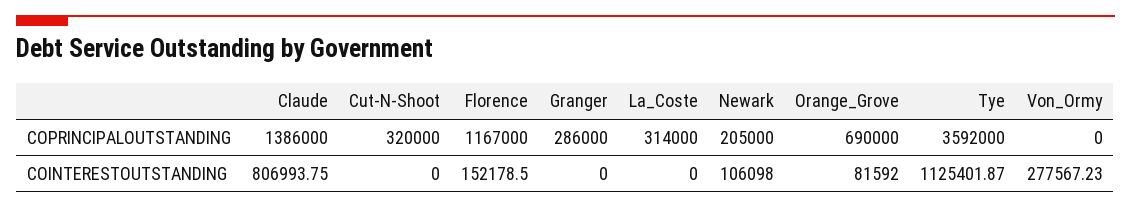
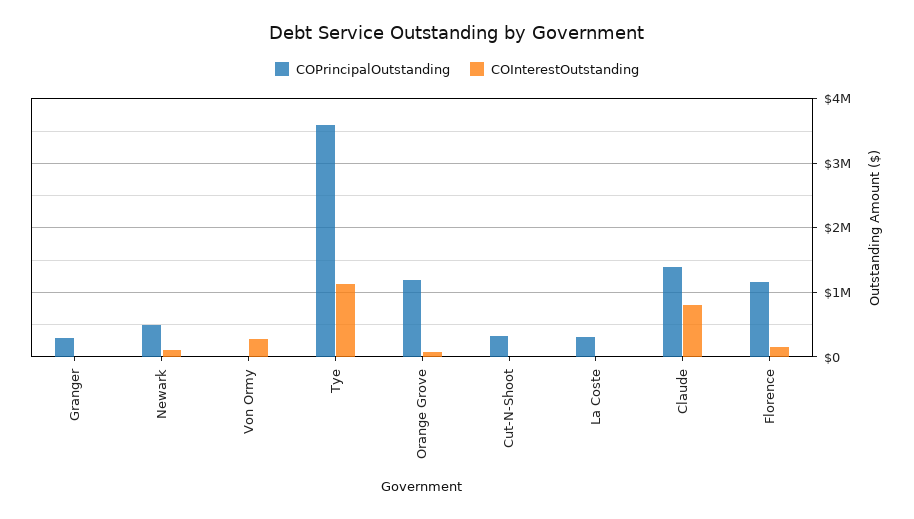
COPRINCIPALOUTSTANDING, Newark: 205000 -> 500000
COPRINCIPALOUTSTANDING, Orange_Grove: 690000 -> 1200000

